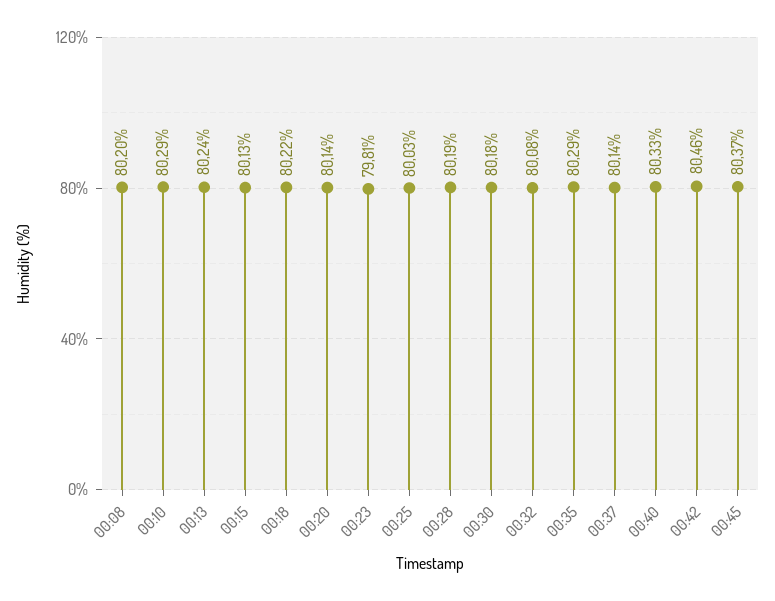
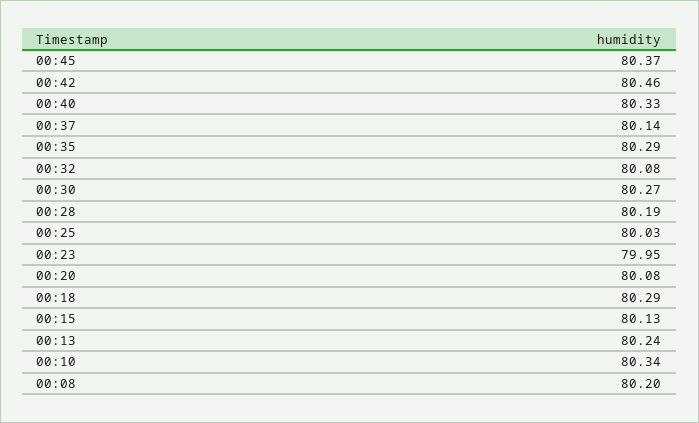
00:10: 80.29 -> 80.34
00:18: 80.22 -> 80.29
00:20: 80.14 -> 80.08
00:23: 79.81 -> 79.95
00:30: 80.18 -> 80.27

